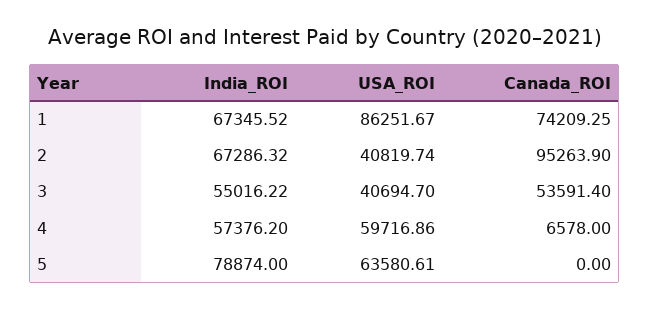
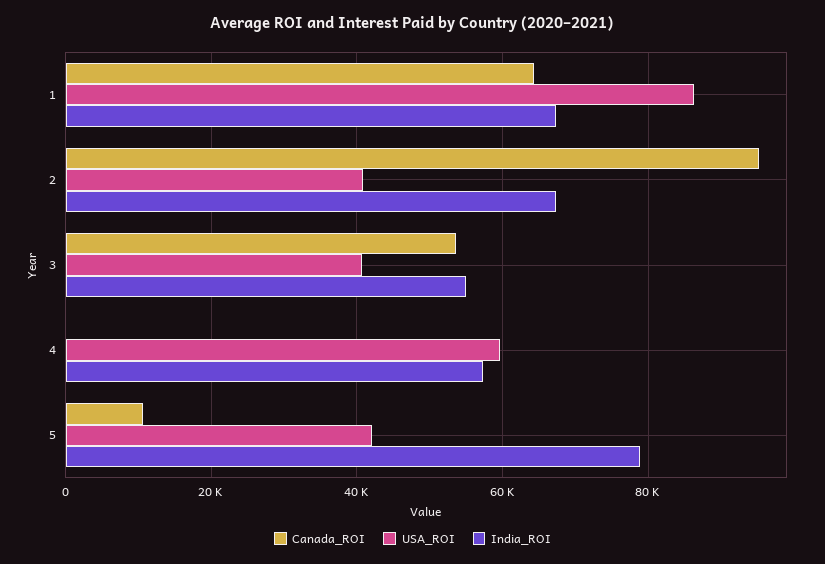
Canada_ROI, 1: 74209.25 -> 64000
Canada_ROI, 4: 6578 -> 0
USA_ROI, 5: 63580.61 -> 42000
Canada_ROI, 5: 0 -> 10000

